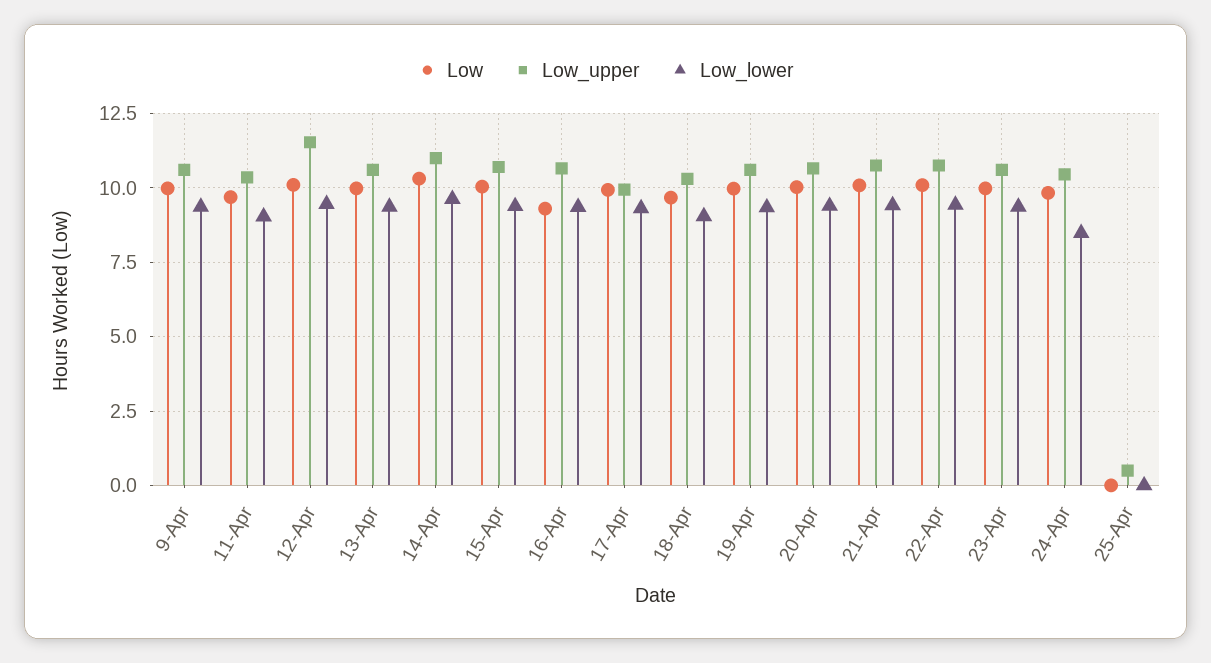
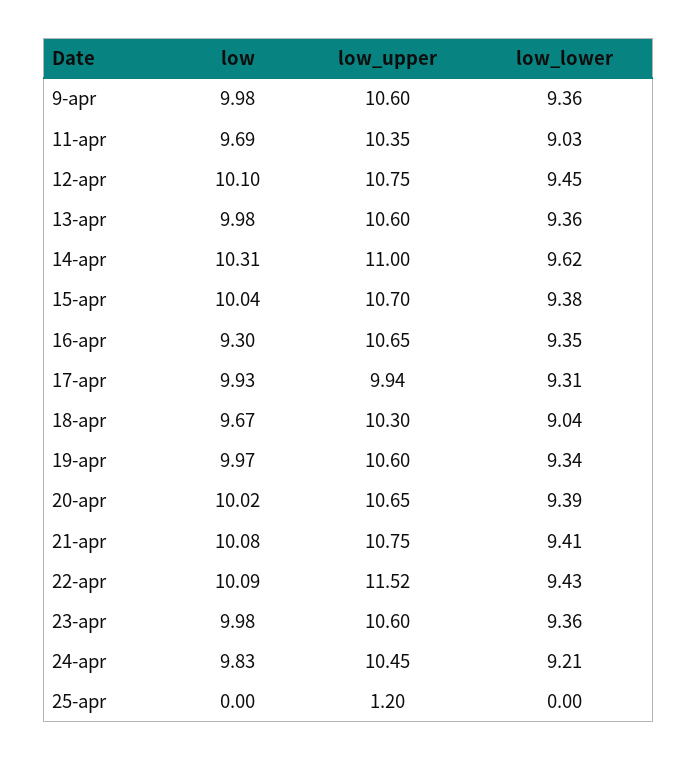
Low_upper, 12-Apr: 11.5 -> 10.75
Low_upper, 22-Apr: 10.75 -> 11.52
Low_lower, 24-Apr: 8.5 -> 9.21
Low_upper, 25-Apr: 0.5 -> 1.2

